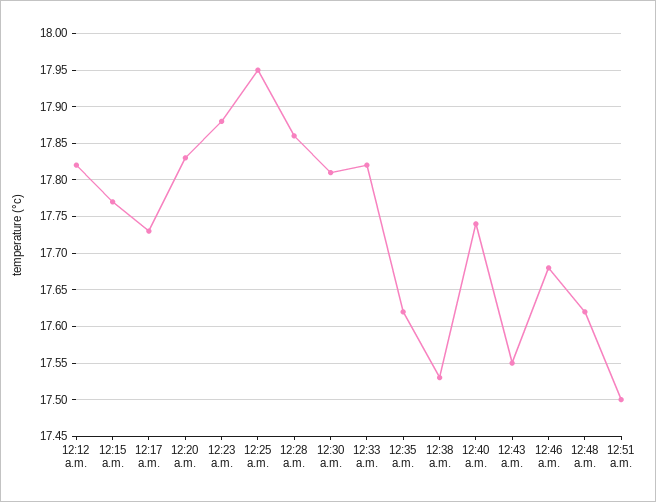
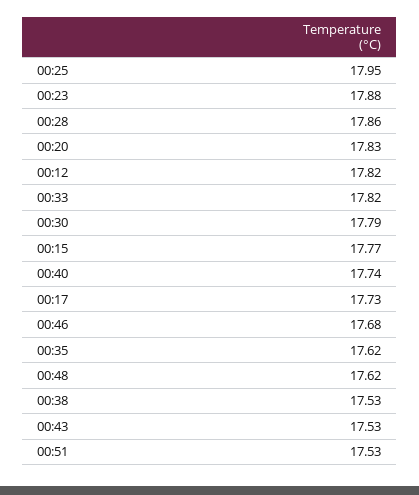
12:30 a.m.: 17.81 -> 17.79
12:43 a.m.: 17.55 -> 17.53
12:51 a.m.: 17.5 -> 17.53

